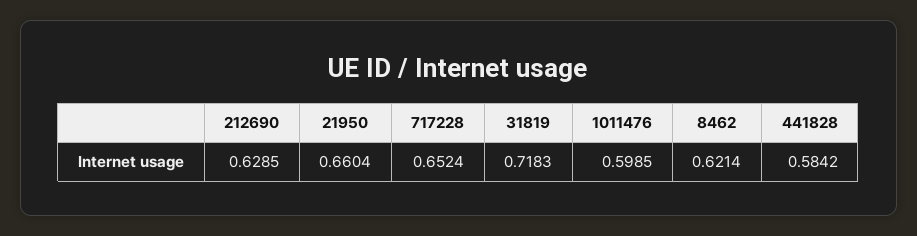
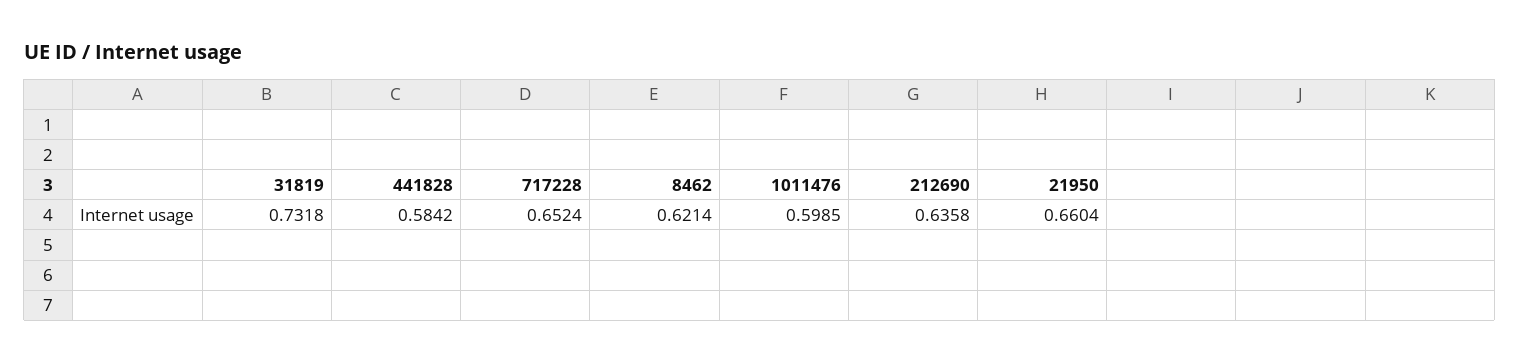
212690: 0.6285 -> 0.6358
31819: 0.7183 -> 0.7318

